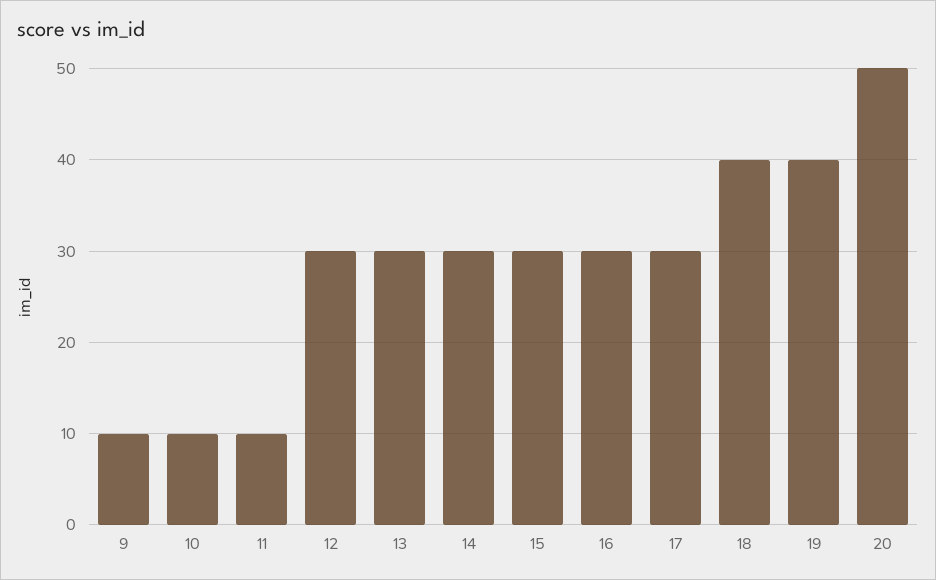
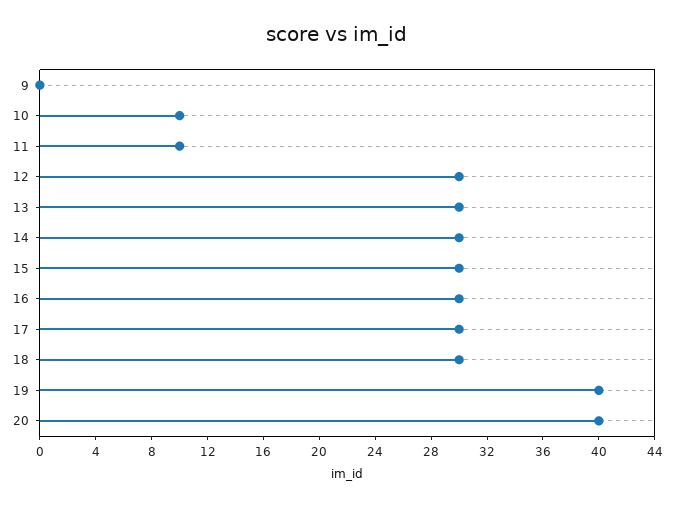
9: 10 -> 0
18: 40 -> 30
20: 50 -> 40

